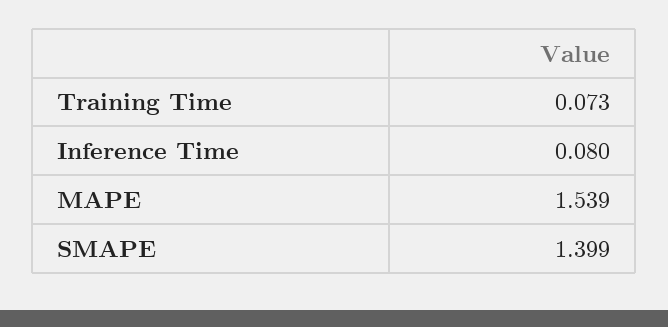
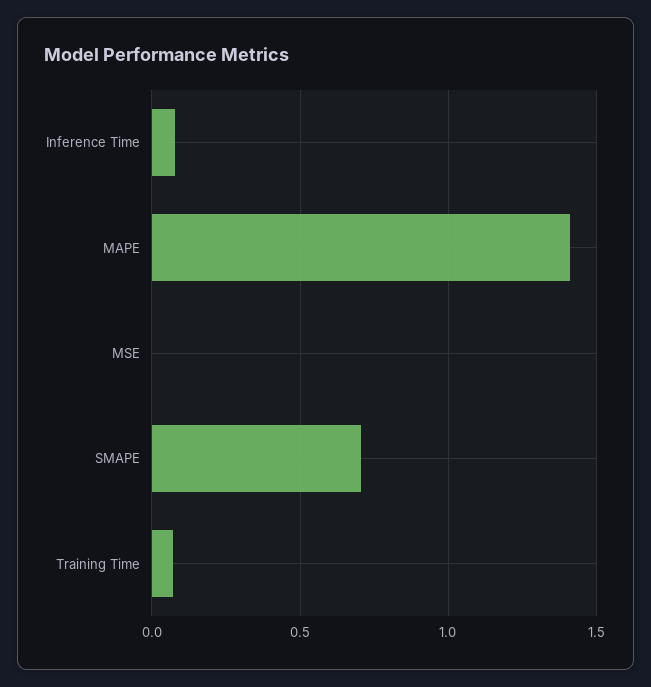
MAPE: 1.539 -> 1.4
SMAPE: 1.399 -> 0.7
MSE: none -> 0

